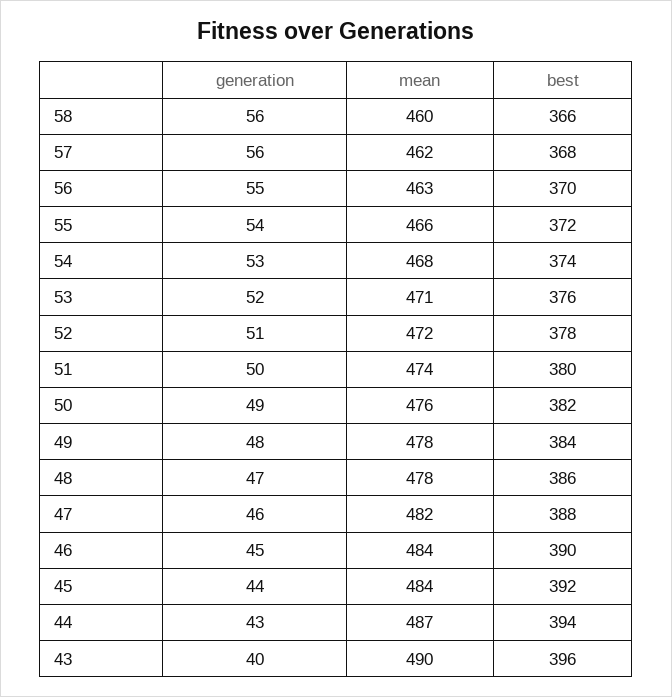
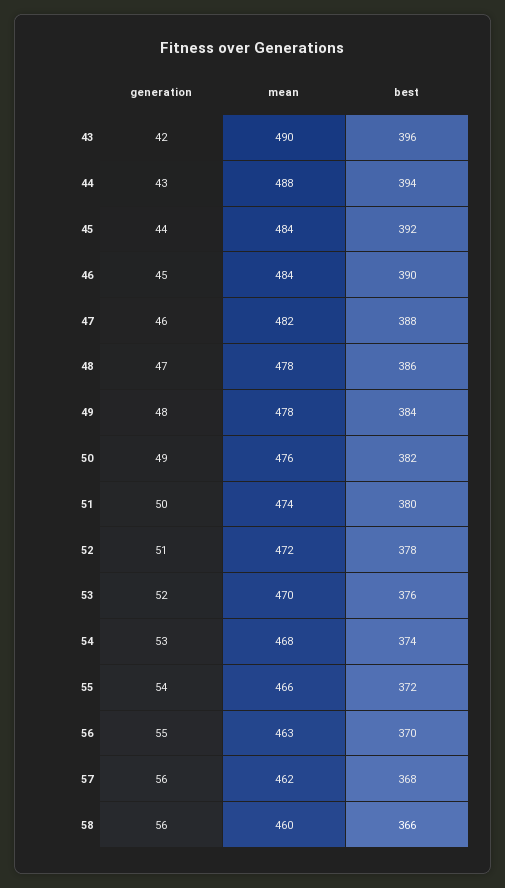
mean, 53: 471 -> 470
mean, 44: 487 -> 488
generation, 43: 40 -> 42

